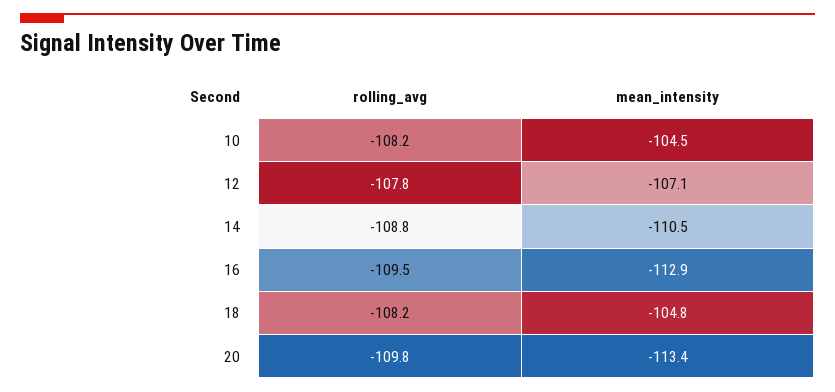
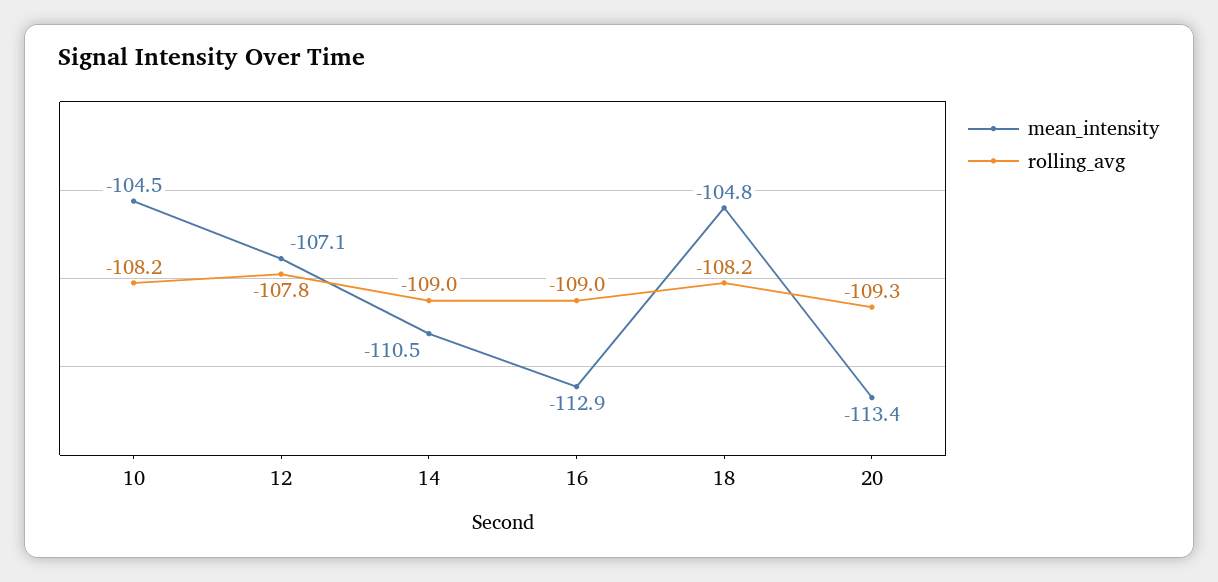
rolling_avg, 14: -108.8 -> -109
rolling_avg, 16: -109.5 -> -109
rolling_avg, 20: -109.8 -> -109.3

